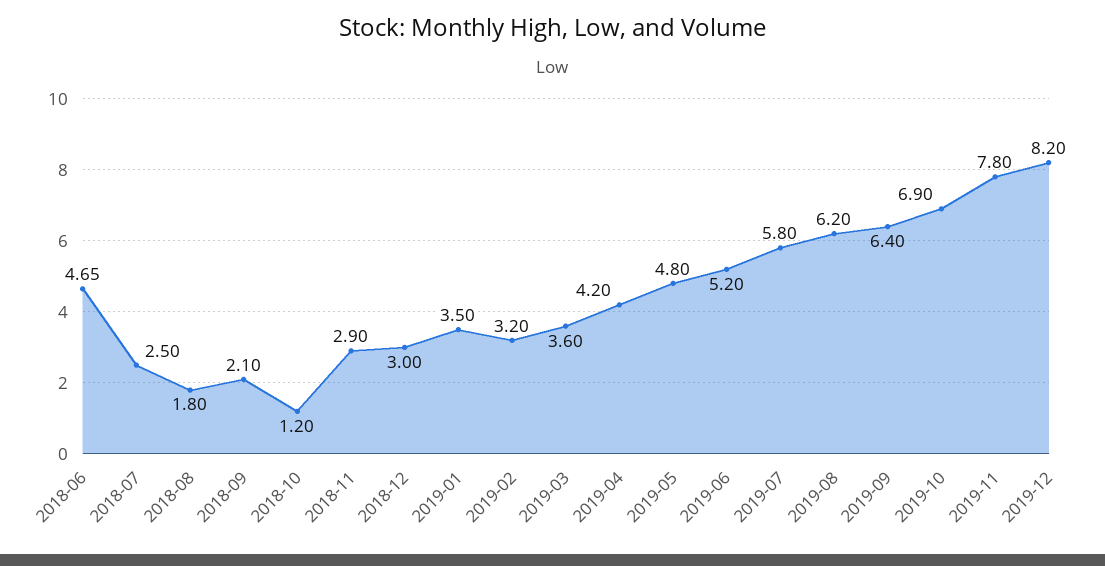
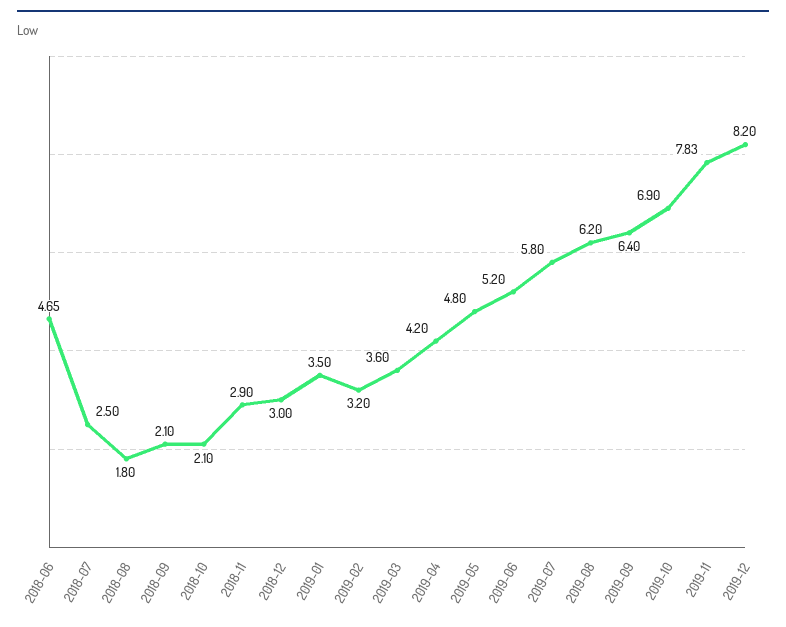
2018-10: 1.2 -> 2.1
2019-11: 7.8 -> 7.83

